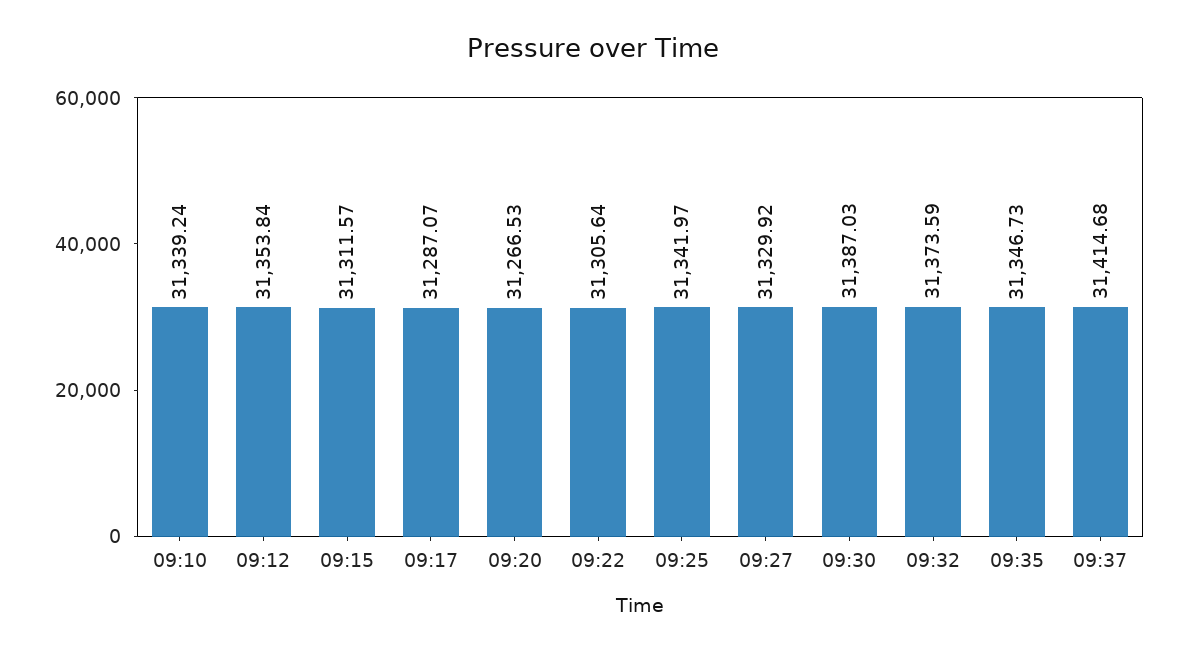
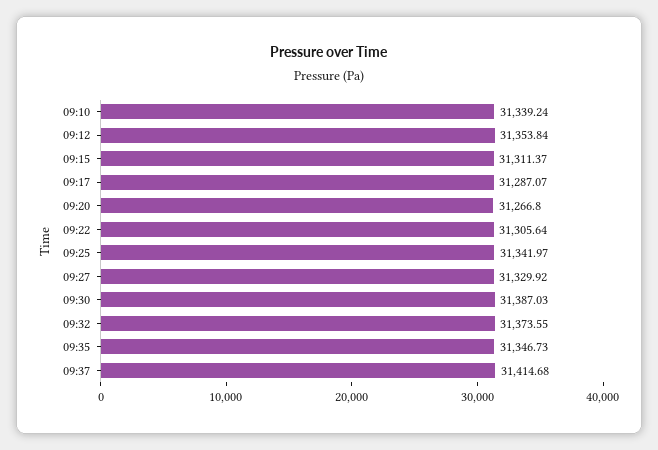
09:15: 31311.57 -> 31311.37
09:20: 31266.53 -> 31266.8
09:32: 31373.59 -> 31373.55

